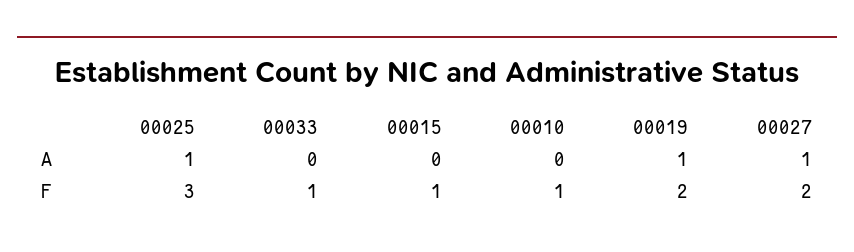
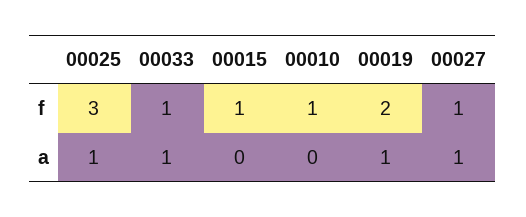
00033, A: 0 -> 1
00027, F: 2 -> 1

